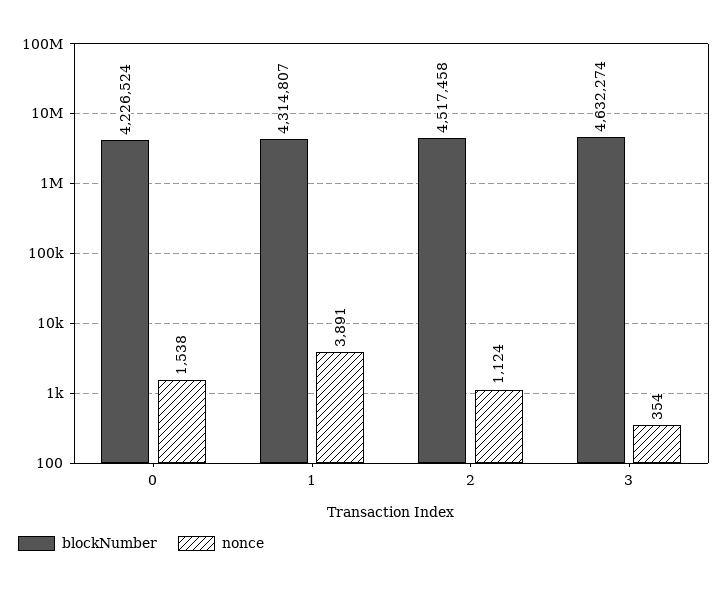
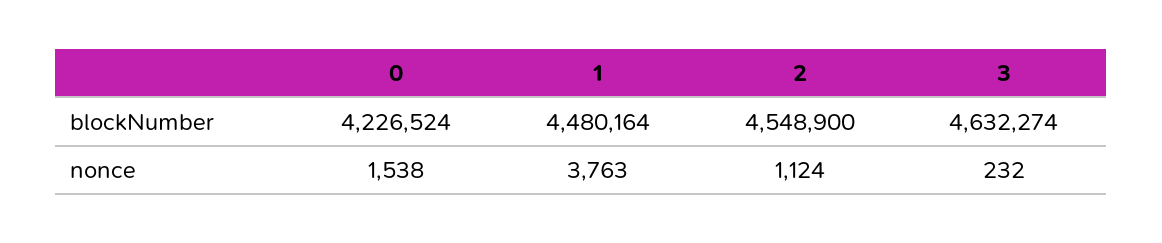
blockNumber, 1: 4314807 -> 4480164
nonce, 1: 3891 -> 3763
blockNumber, 2: 4517458 -> 4548900
nonce, 3: 354 -> 232

